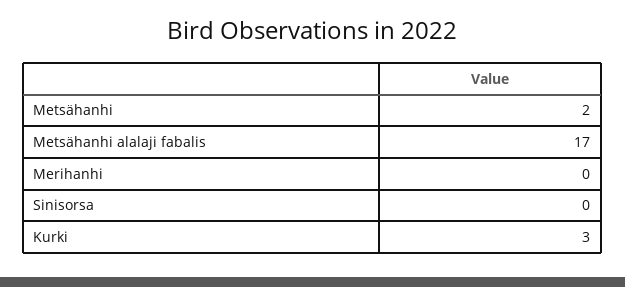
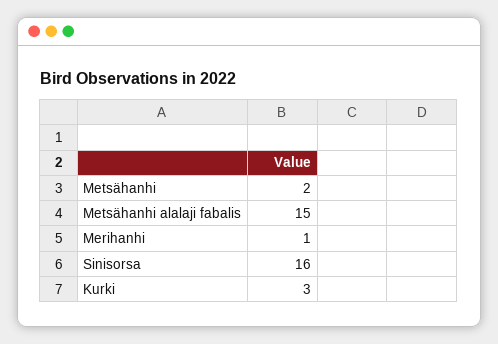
Metsähanhi alalaji fabalis: 17 -> 15
Merihanhi: 0 -> 1
Sinisorsa: 0 -> 16

